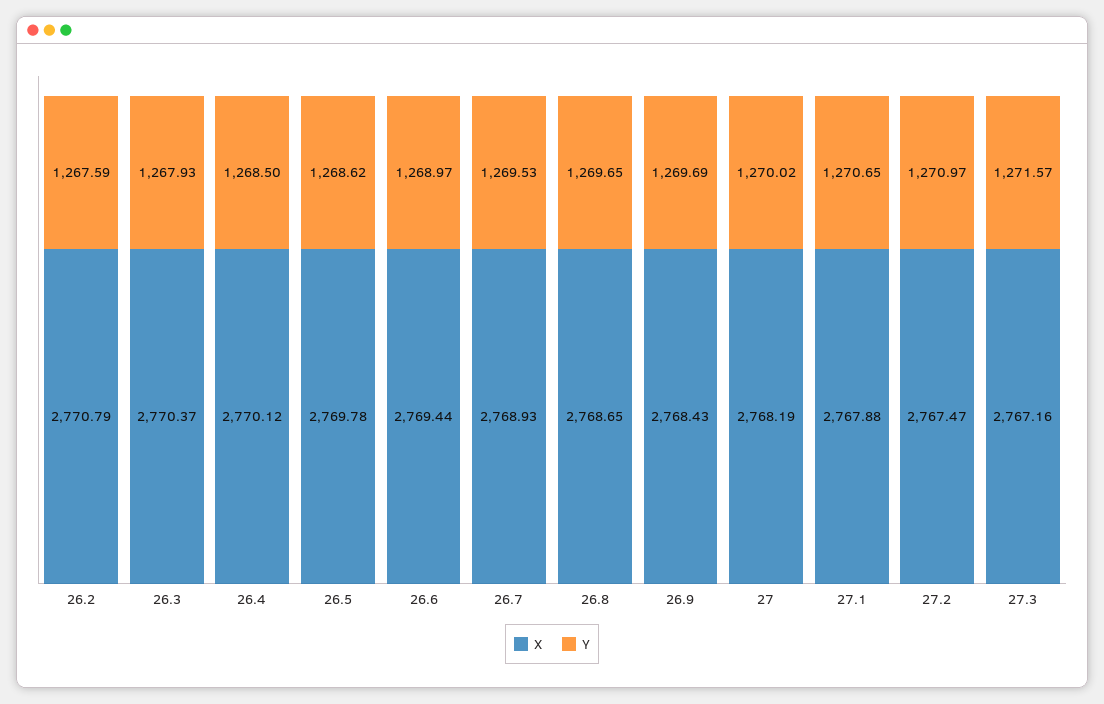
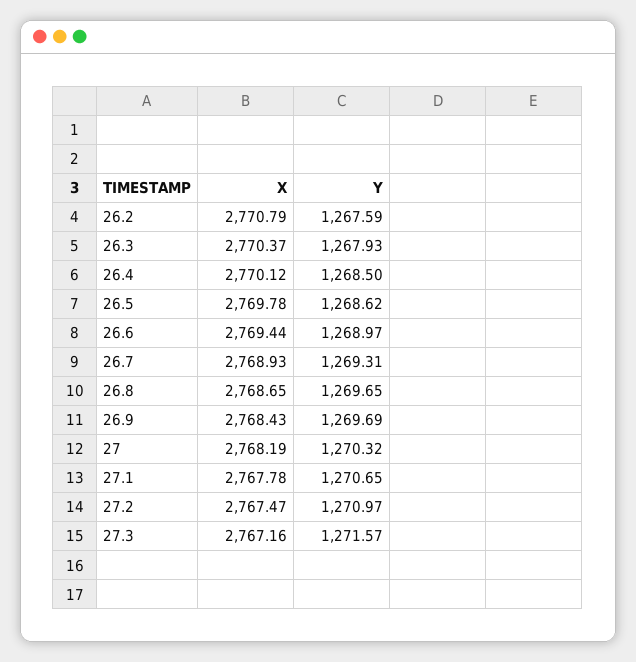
Y, 26.7: 1269.53 -> 1269.31
Y, 27: 1270.02 -> 1270.32
X, 27.1: 2767.88 -> 2767.78

